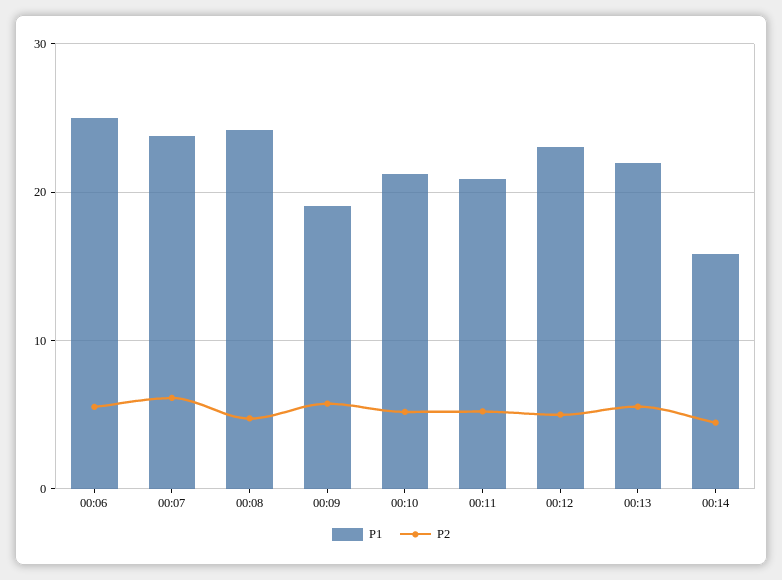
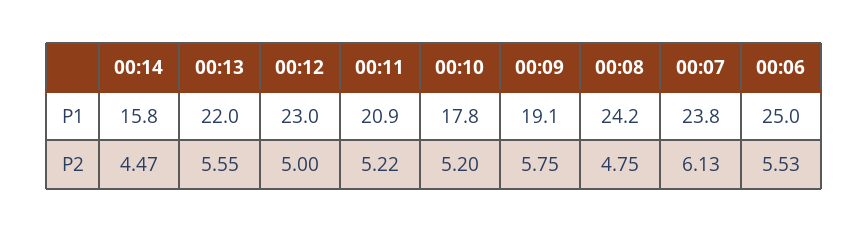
P1, 00:10: 21 -> 17.8

